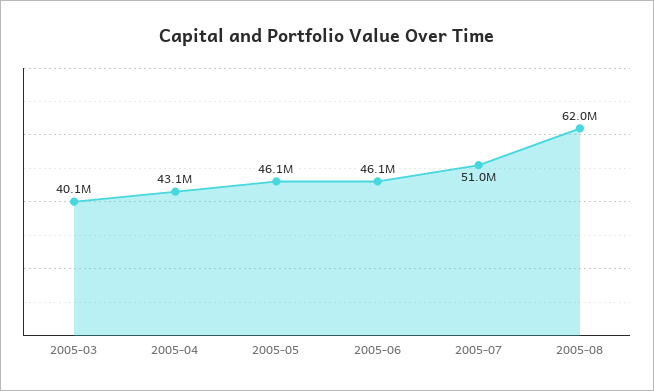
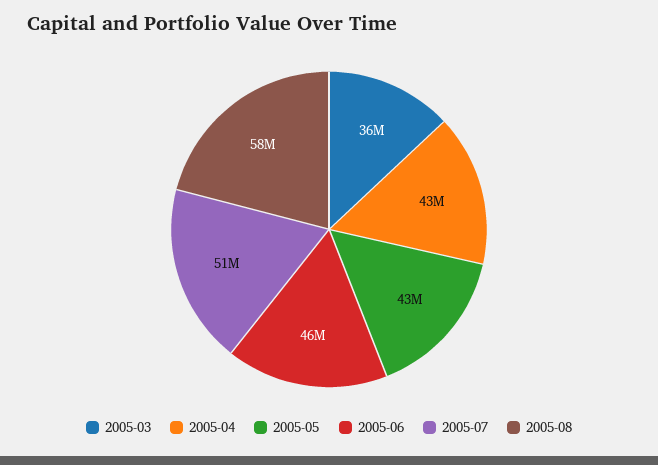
2005-03: 40100000 -> 36000000
2005-05: 46100000 -> 43000000
2005-08: 62000000 -> 58000000

